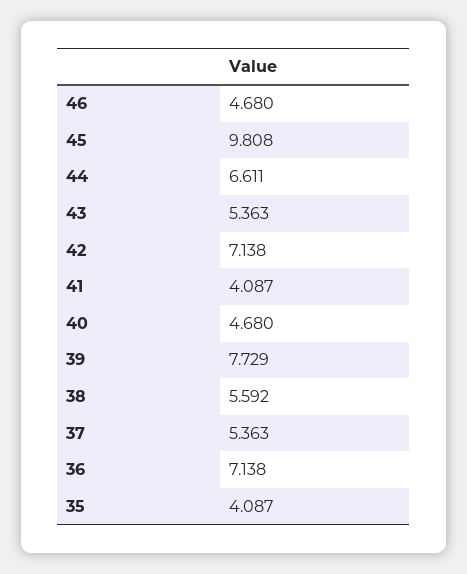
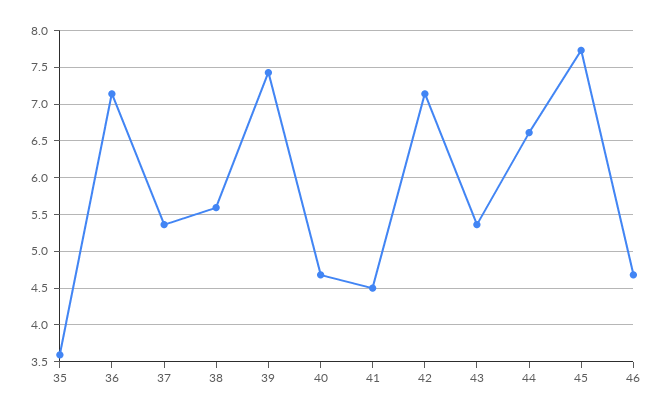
45: 9.808 -> 7.7
41: 4.087 -> 4.5
39: 7.729 -> 7.4
35: 4.087 -> 3.6

